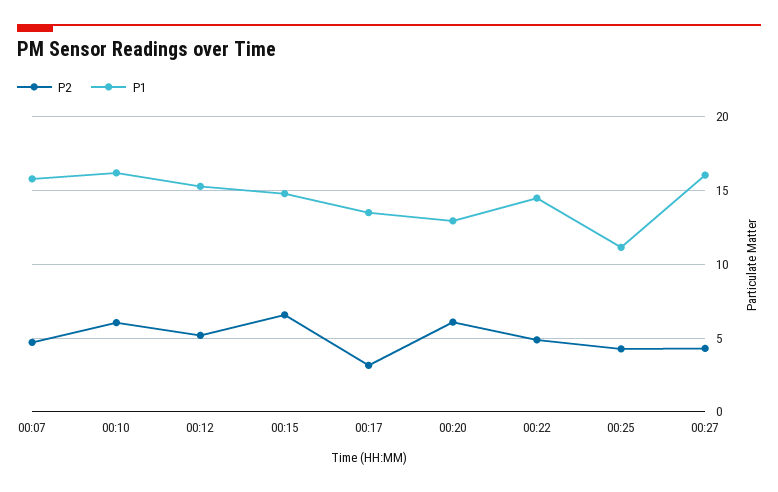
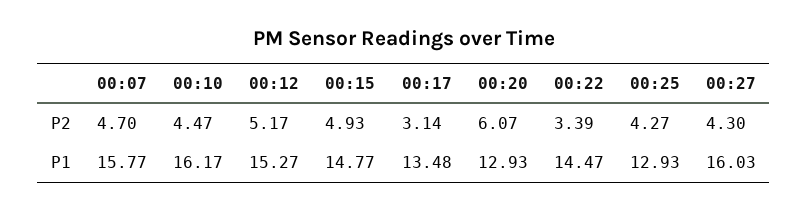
P2, 00:10: 6 -> 4.47
P2, 00:15: 6.5 -> 4.93
P2, 00:22: 5 -> 3.39
P1, 00:25: 11 -> 12.93

